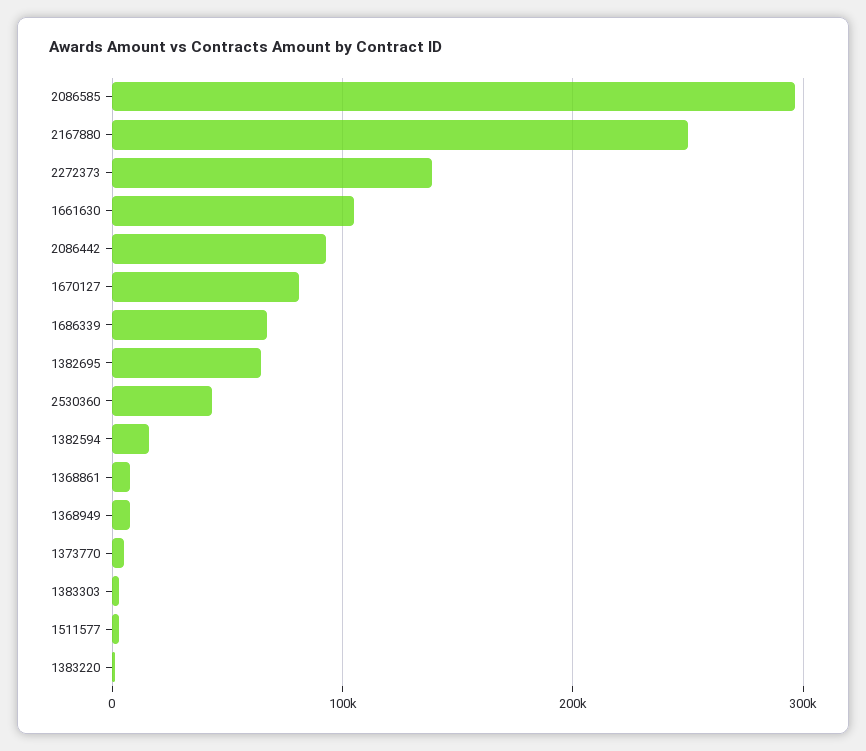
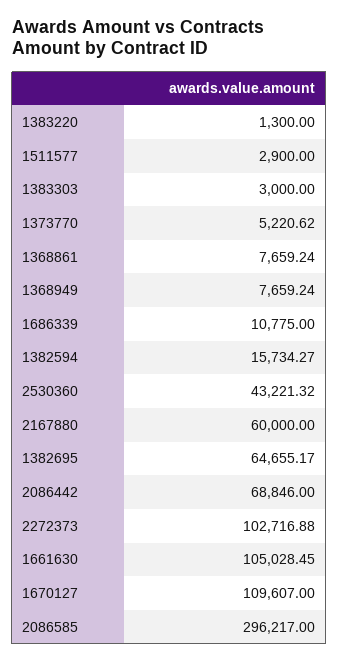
2167880: 250000 -> 60000
2272373: 140000 -> 102716.88
2086442: 90000 -> 68846
1670127: 80000 -> 109607
1686339: 70000 -> 10775

